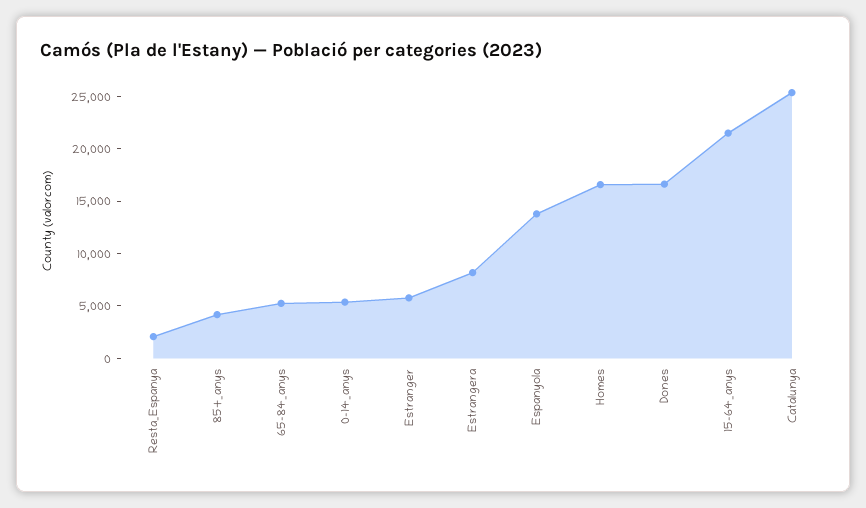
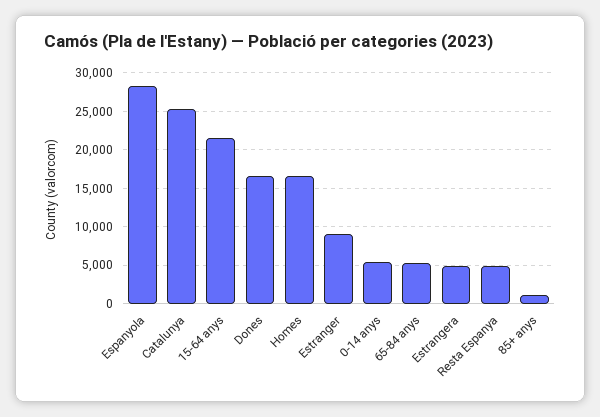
Resta_Espanya: 2000 -> 5000
85+_anys: 4000 -> 1000
Estranger: 6000 -> 9000
Estrangera: 8000 -> 5000
Espanyola: 14000 -> 28000

